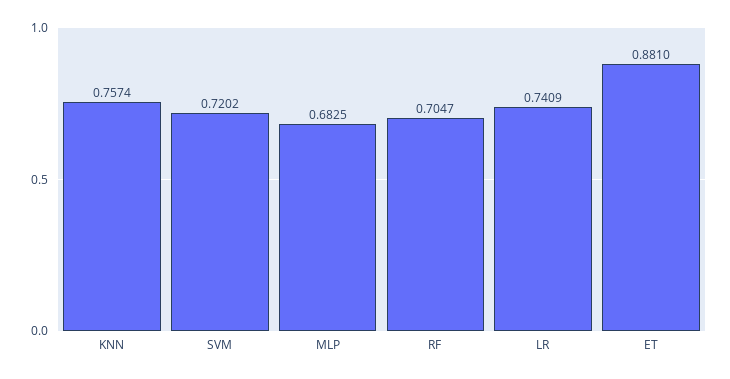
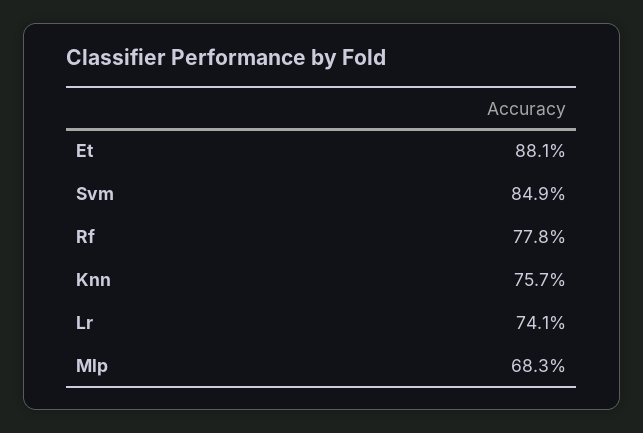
SVM: 0.7202 -> 0.849
RF: 0.7047 -> 0.778

